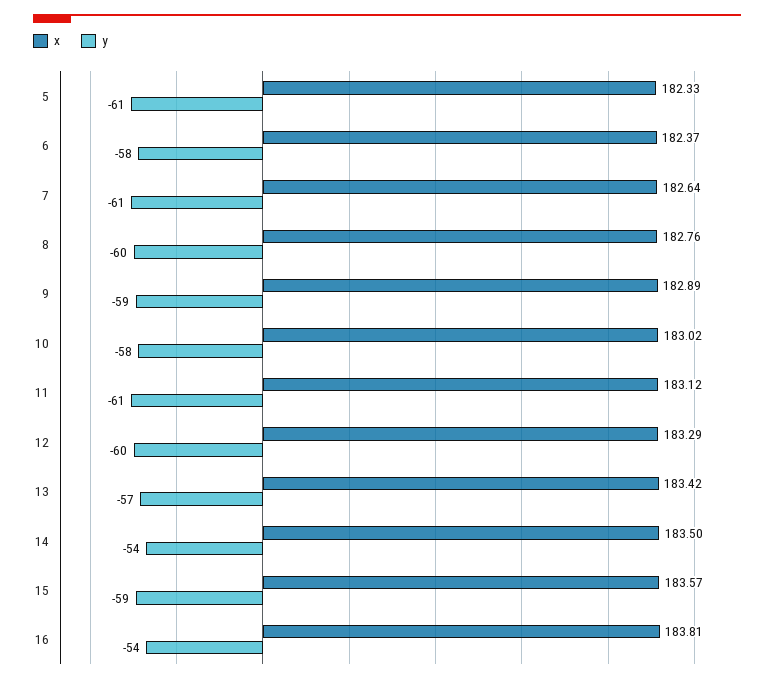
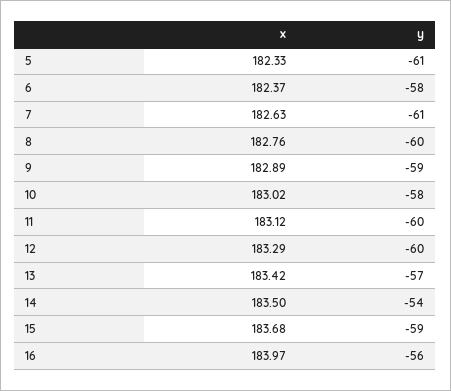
x, 7: 182.64 -> 182.63
y, 11: -61 -> -60
x, 15: 183.57 -> 183.68
x, 16: 183.81 -> 183.97
y, 16: -54 -> -56

